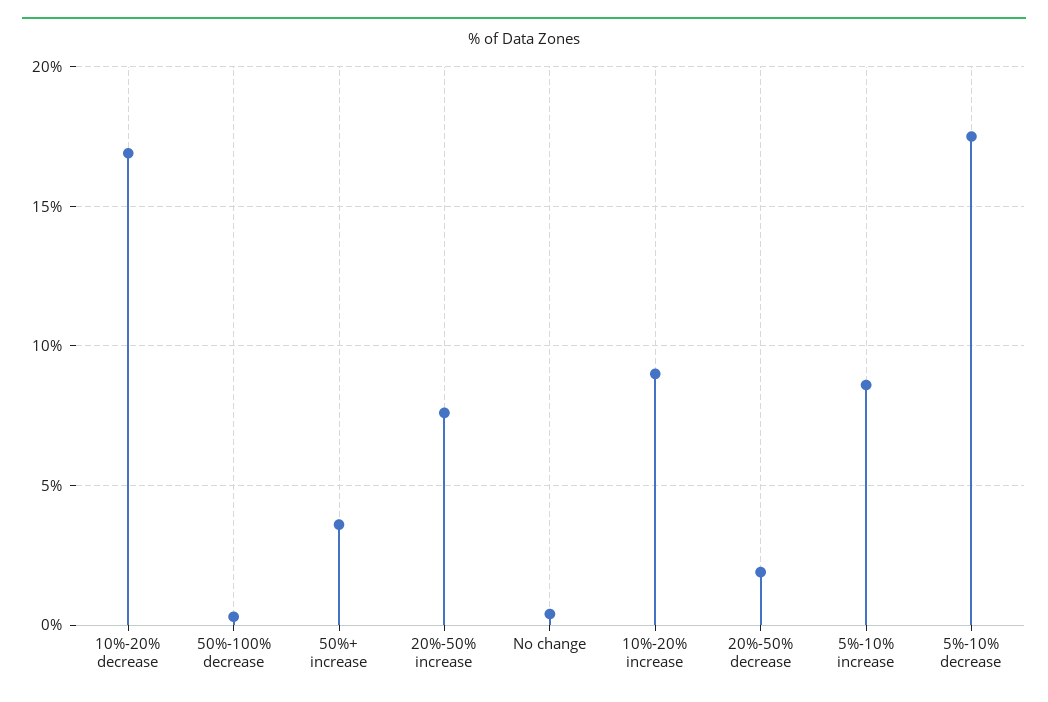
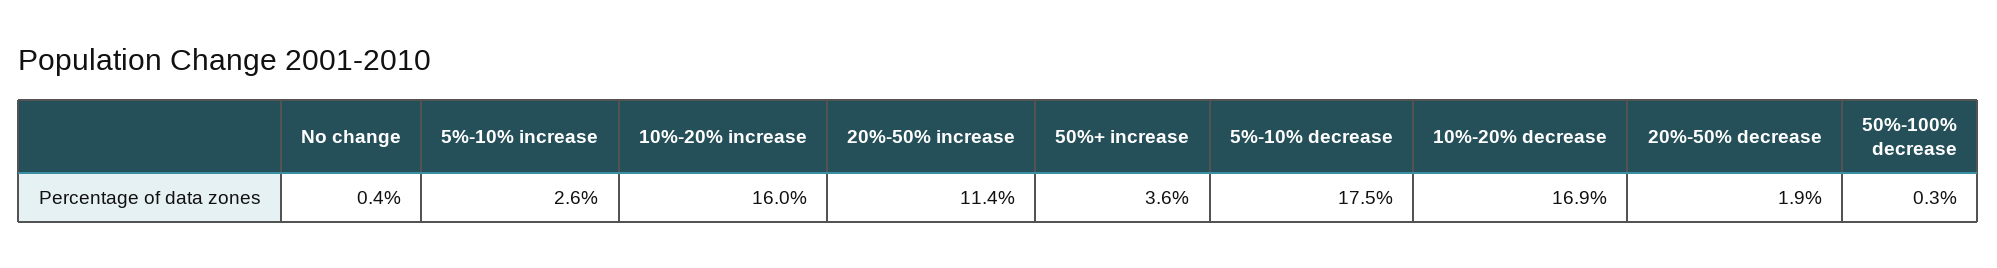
20%-50% increase: 7.5 -> 11.4
10%-20% increase: 9 -> 16
5%-10% increase: 8.5 -> 2.6

